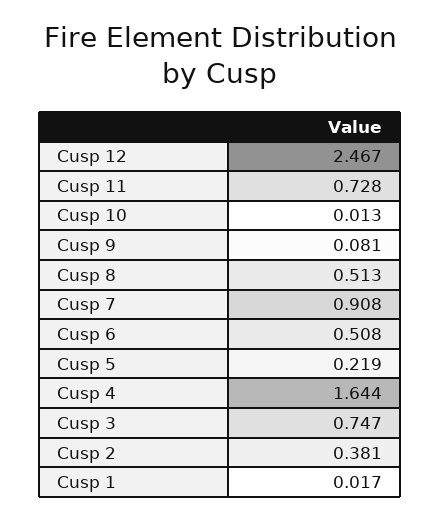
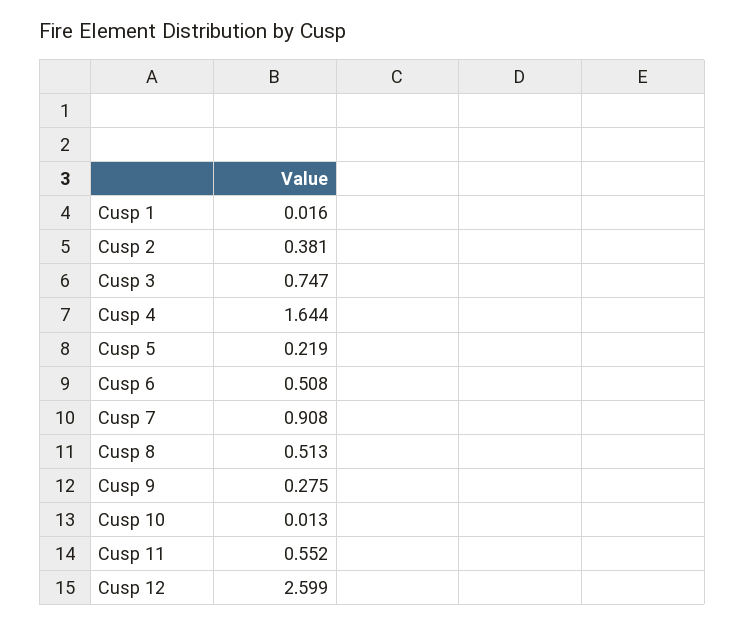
Cusp 12: 2.467 -> 2.599
Cusp 11: 0.728 -> 0.552
Cusp 9: 0.081 -> 0.275
Cusp 1: 0.017 -> 0.016

